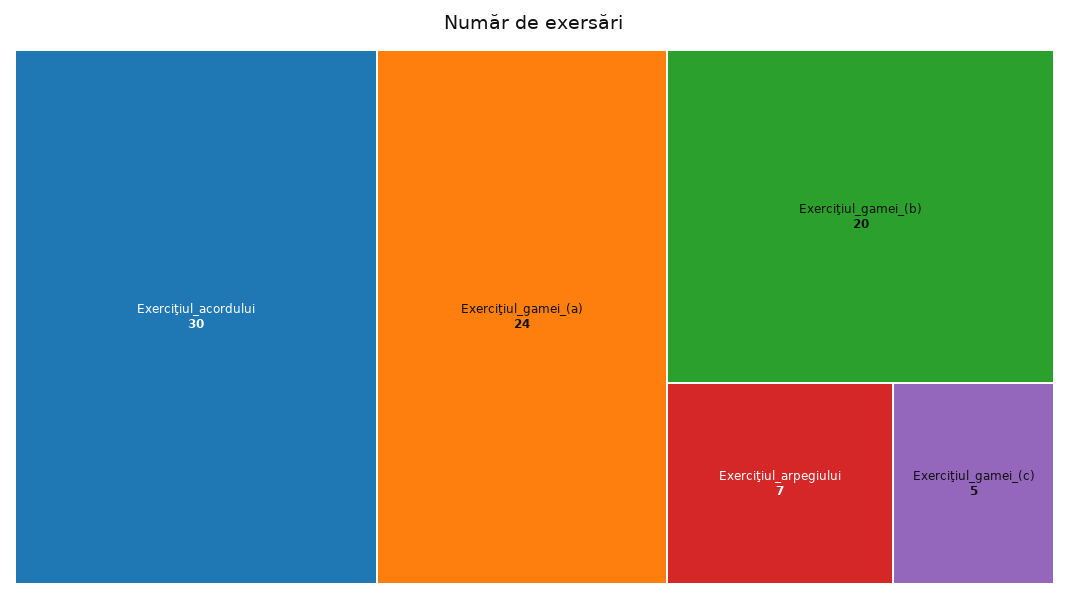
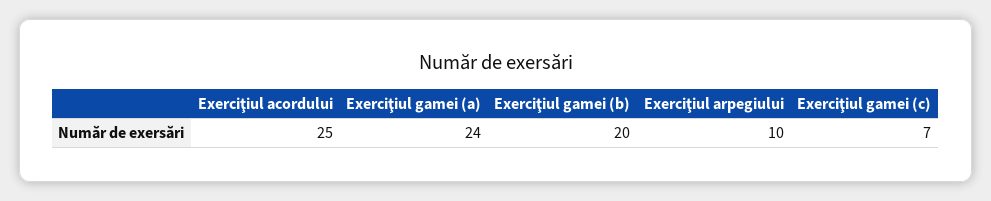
Exerciţiul_acordului: 30 -> 25
Exerciţiul_arpegiului: 7 -> 10
Exerciţiul_gamei_(c): 5 -> 7

